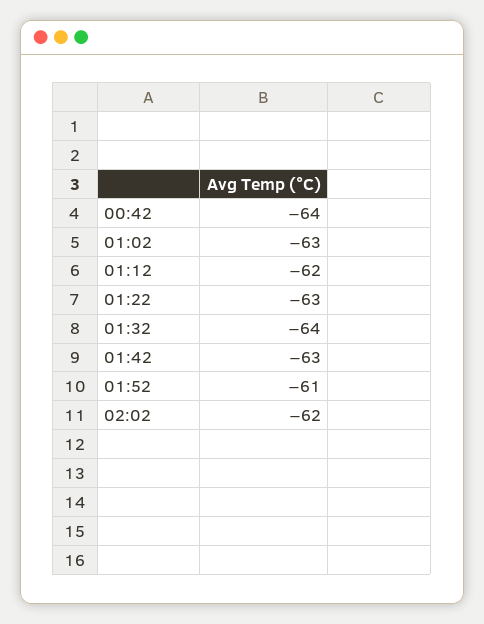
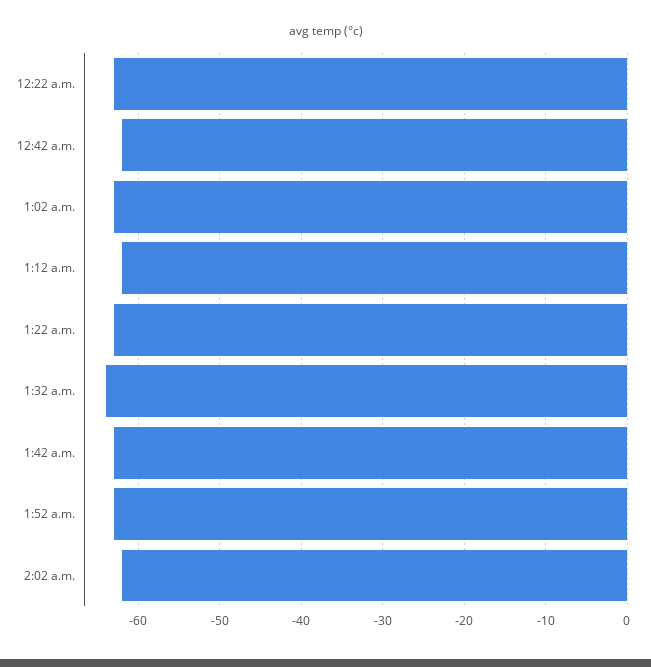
00:42: -64 -> -62
01:52: -61 -> -63
12:22 a.m.: none -> -63

